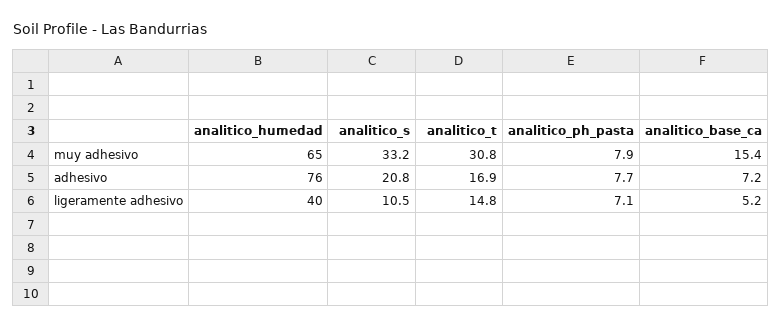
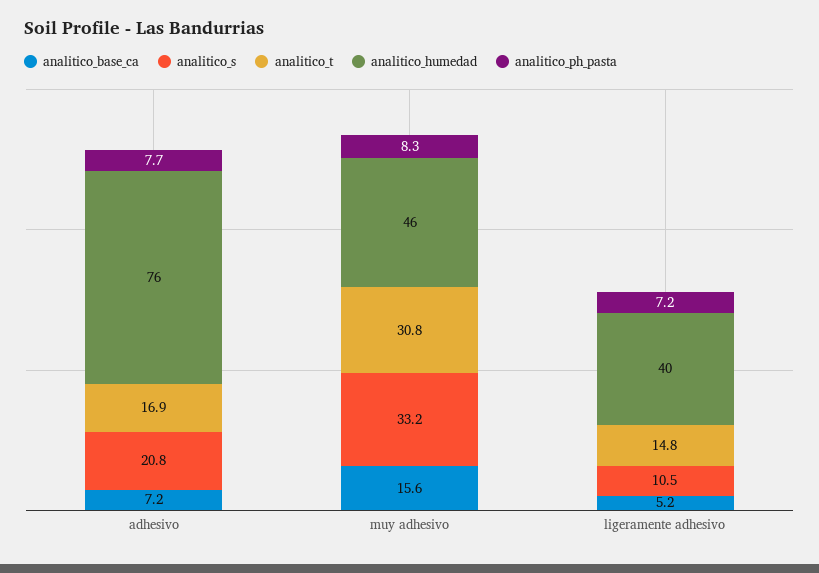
analitico_humedad, muy adhesivo: 65 -> 46
analitico_ph_pasta, muy adhesivo: 7.9 -> 8.3
analitico_base_ca, muy adhesivo: 15.4 -> 15.6
analitico_ph_pasta, ligeramente adhesivo: 7.1 -> 7.2

